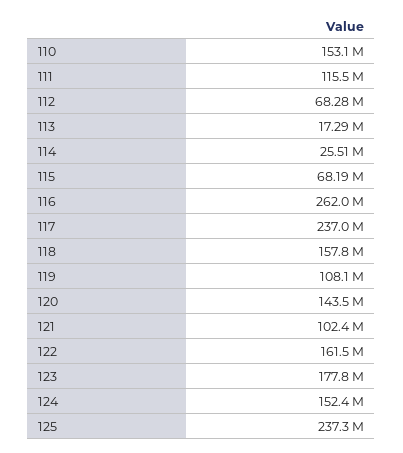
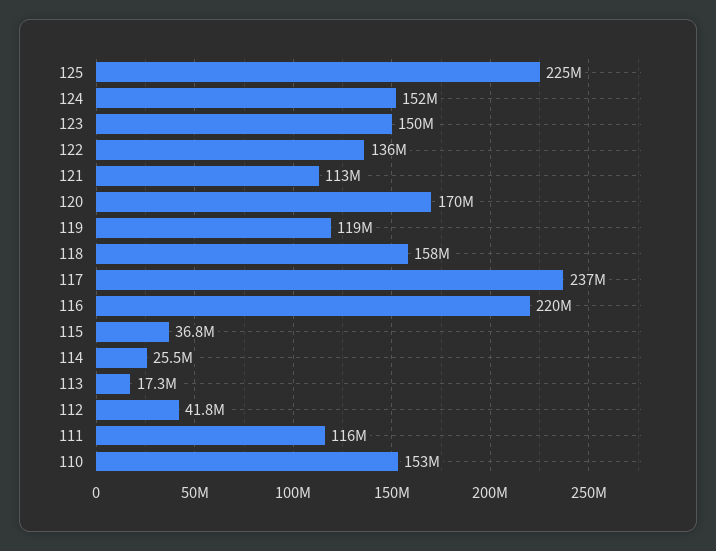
112: 68280000 -> 41800000
115: 68190000 -> 36800000
116: 262000000 -> 220000000
119: 108100000 -> 119000000
120: 143500000 -> 170000000
121: 102400000 -> 113000000
122: 161500000 -> 136000000
123: 177800000 -> 150000000
125: 237300000 -> 225000000

